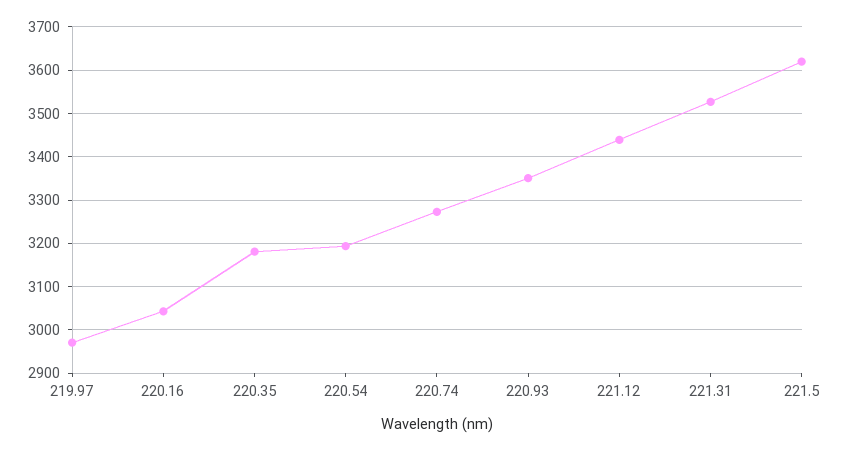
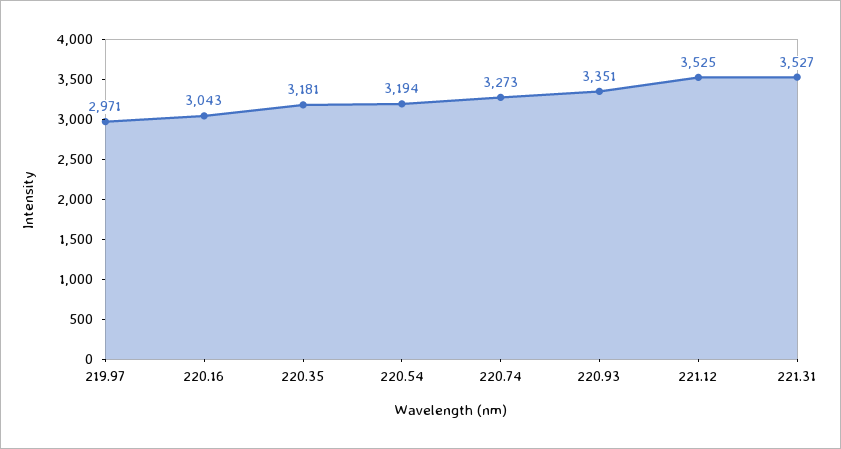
221.12: 3440 -> 3525
221.5: 3620 -> none

